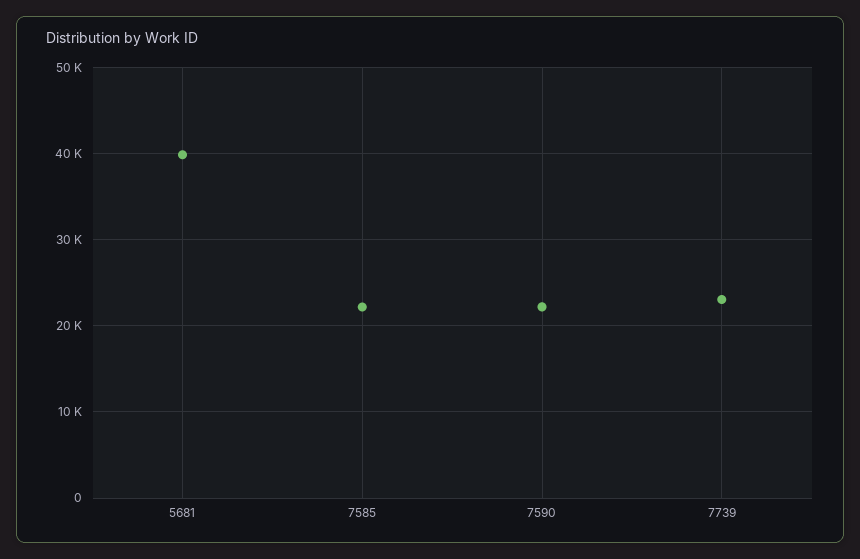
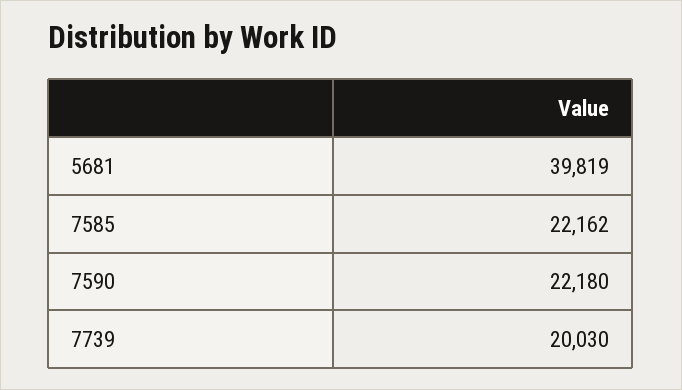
7739: 23000 -> 20030

